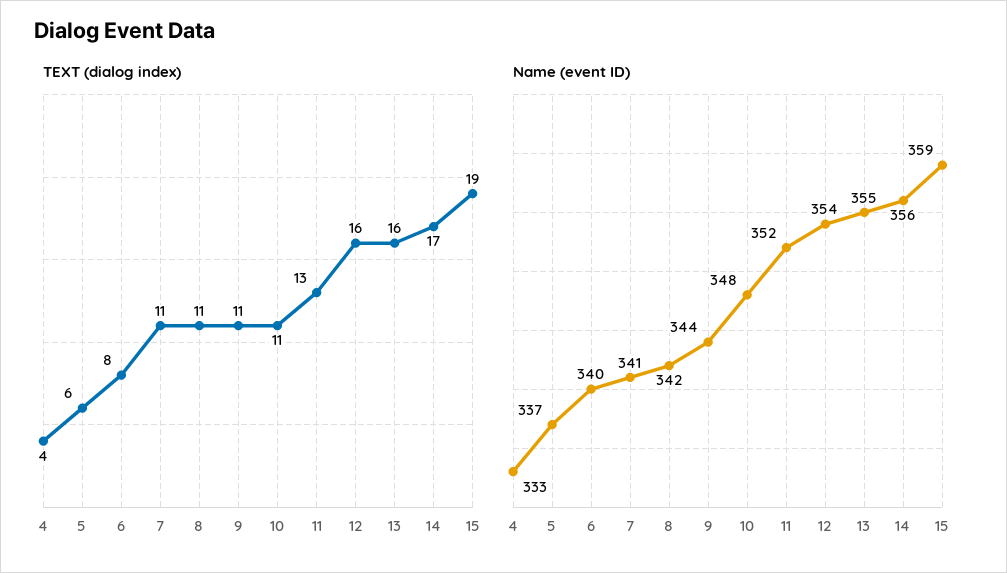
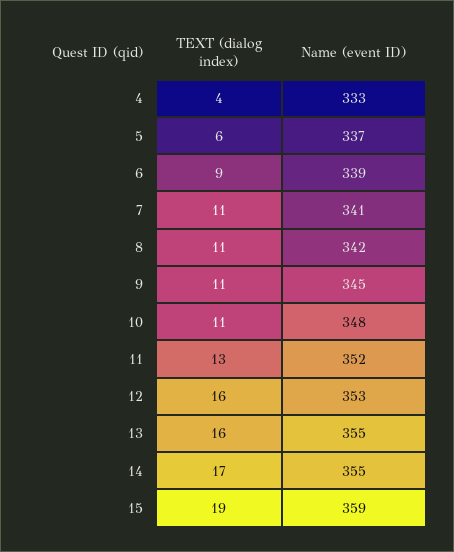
TEXT (dialog index), 6: 8 -> 9
Name (event ID), 6: 340 -> 339
Name (event ID), 9: 344 -> 345
Name (event ID), 12: 354 -> 353
Name (event ID), 14: 356 -> 355

